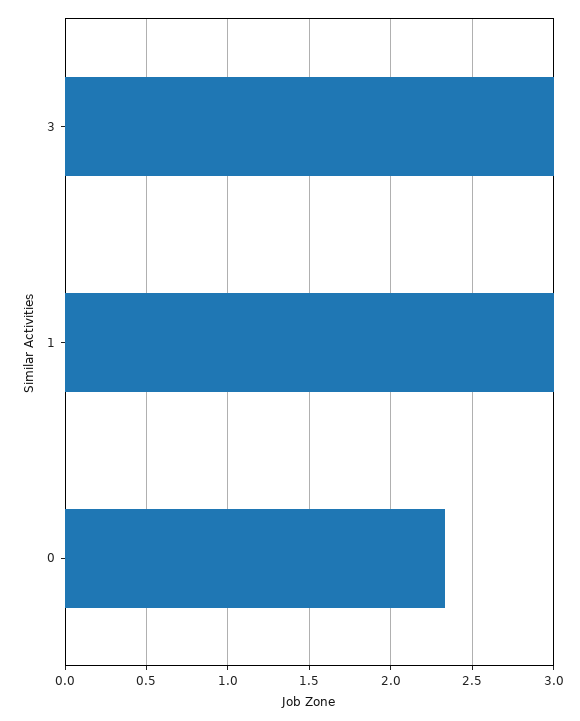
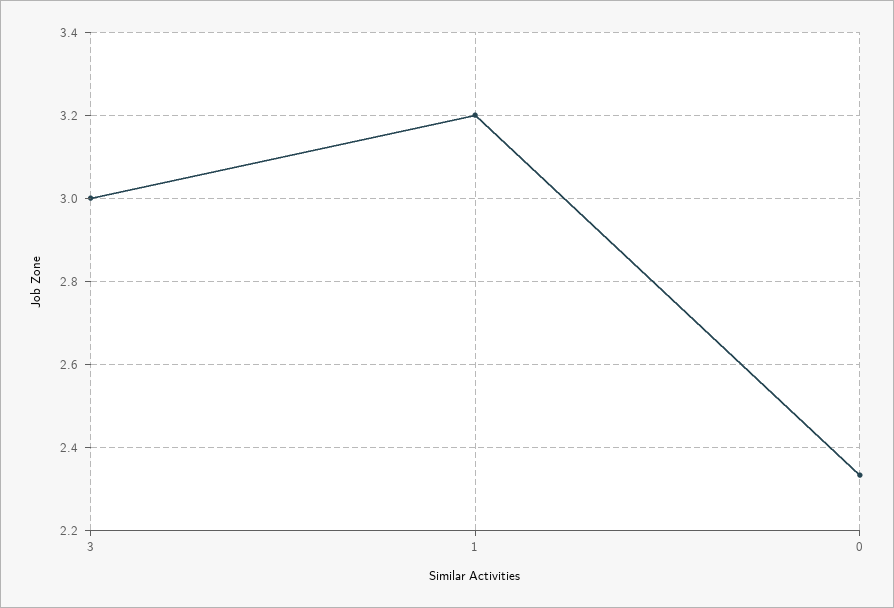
1: 3 -> 3.2

